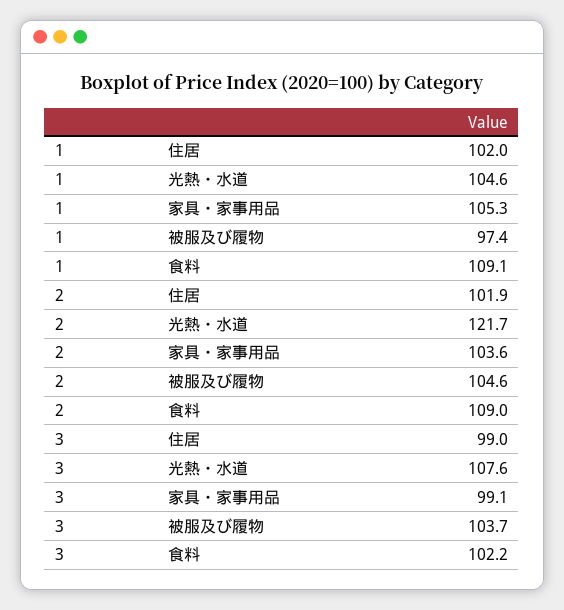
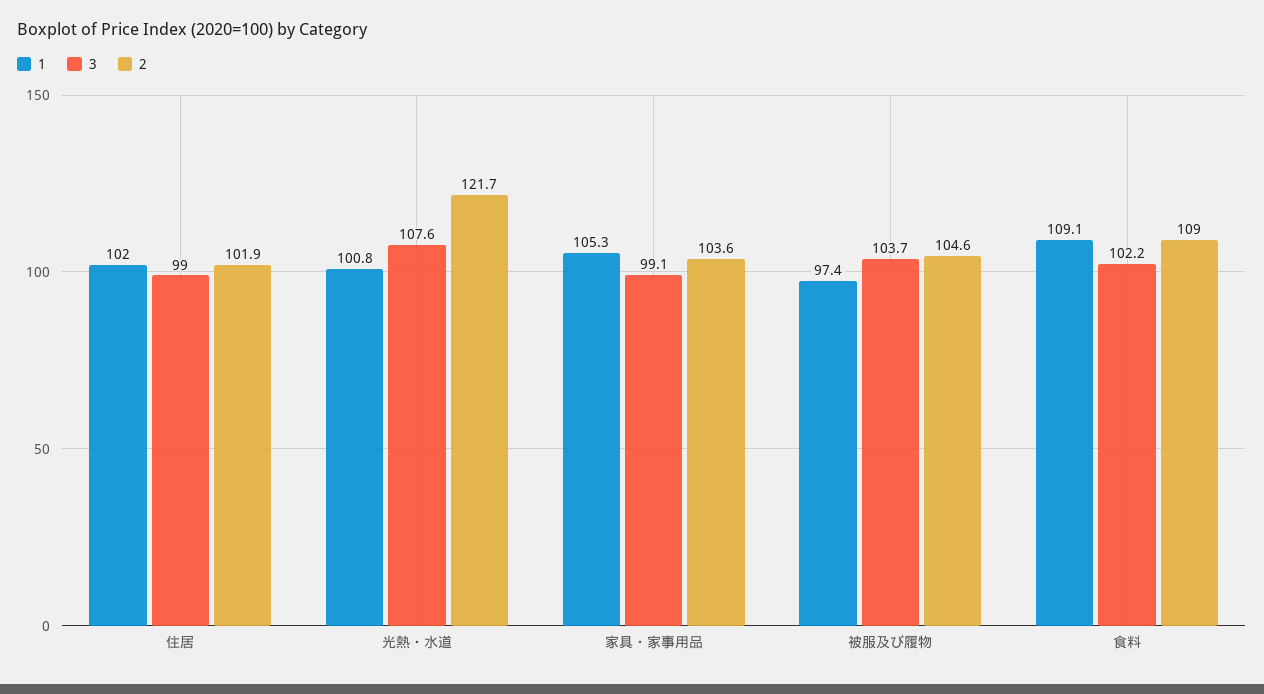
1, 光熱・水道: 104.6 -> 100.8

